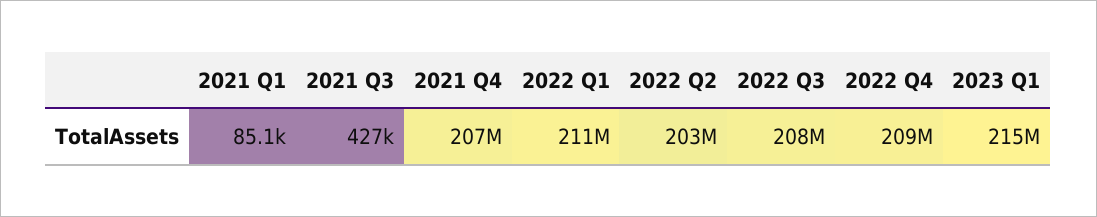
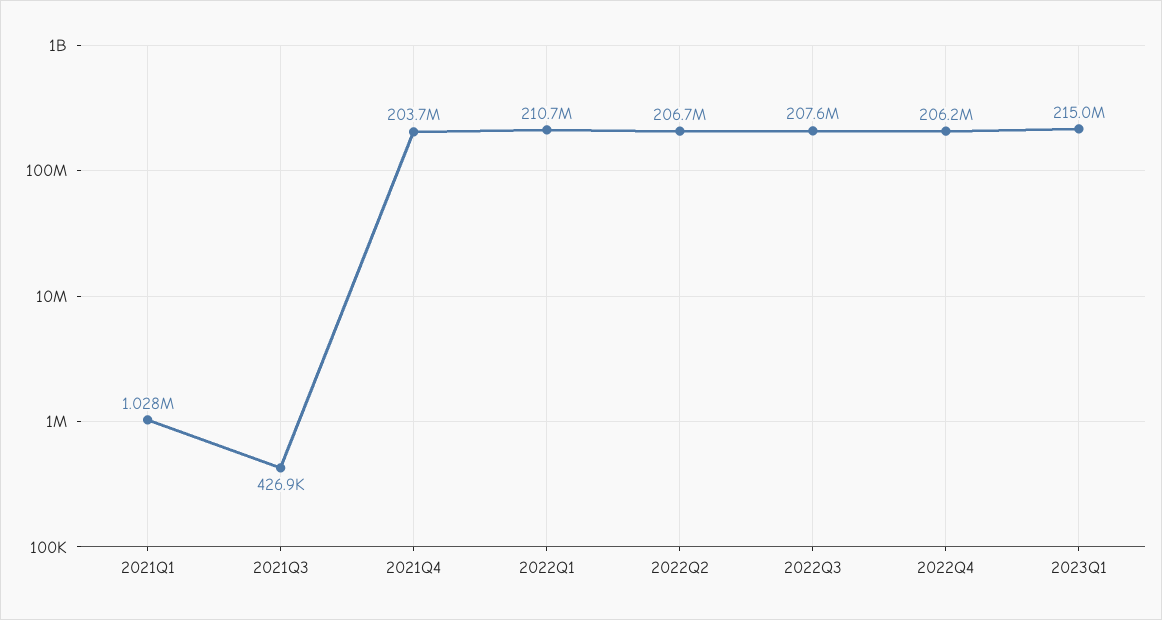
2021 Q1: 85100 -> 1028000
2021 Q4: 207000000 -> 203700000
2022 Q2: 203000000 -> 206700000
2022 Q4: 209000000 -> 206200000

